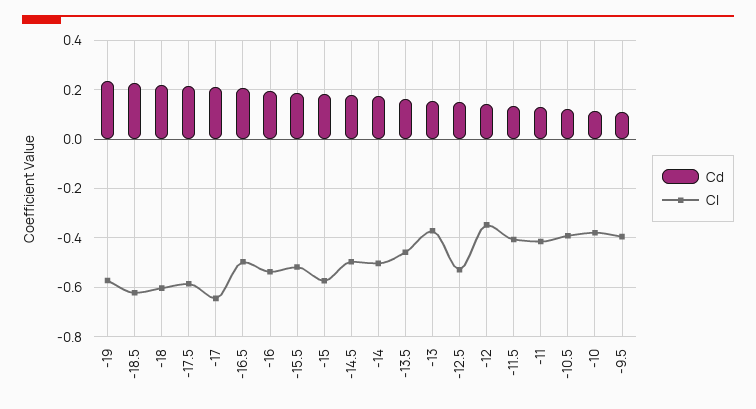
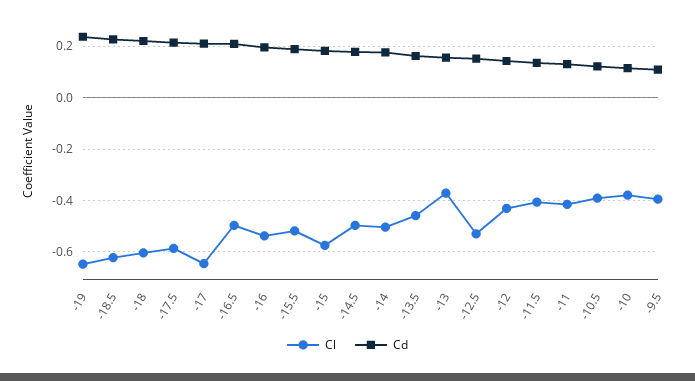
Cl, -19: -0.575 -> -0.65
Cl, -12: -0.35 -> -0.425

